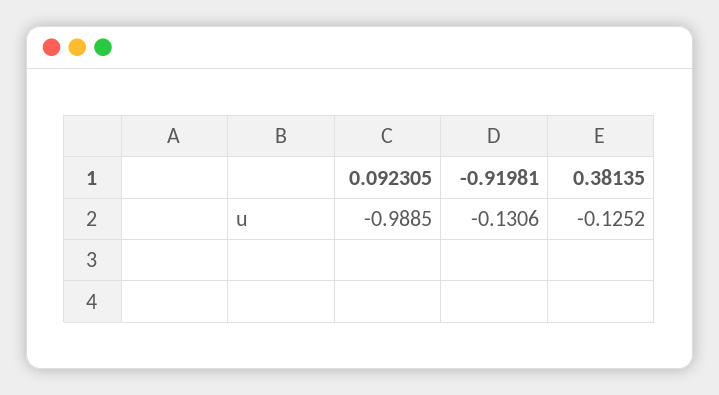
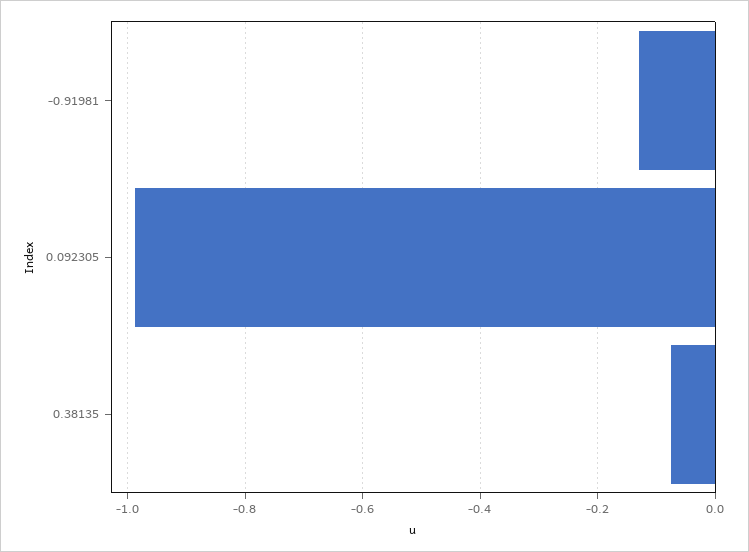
0.38135: -0.1252 -> -0.08

